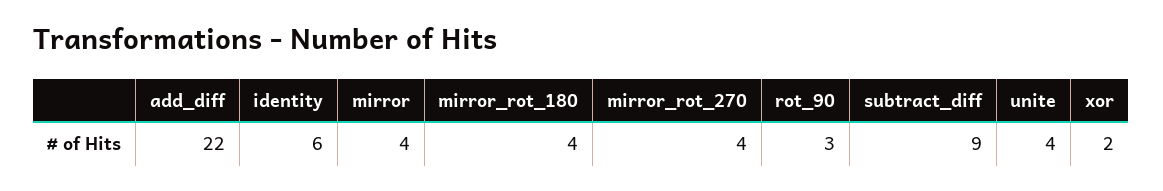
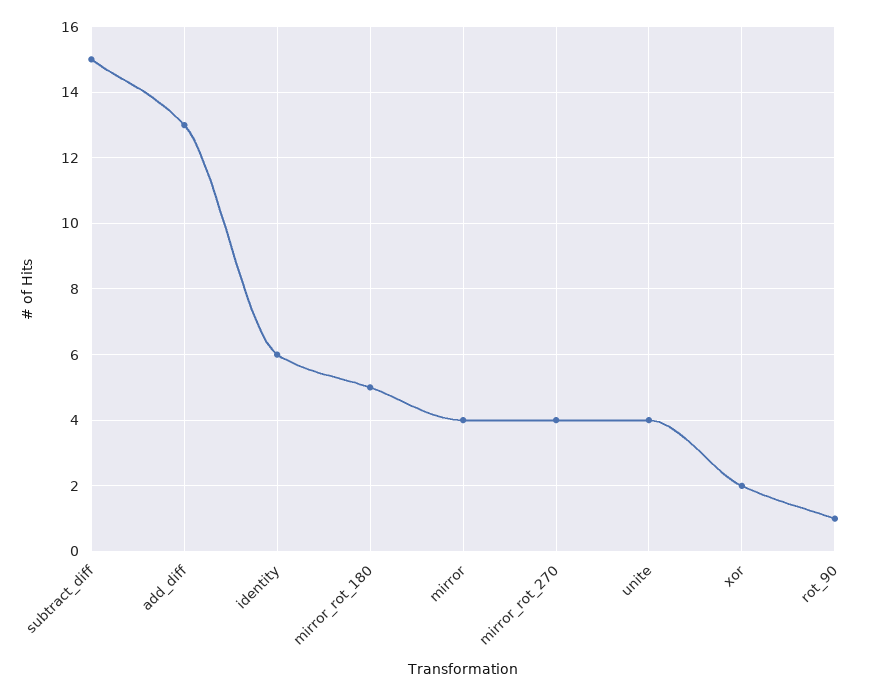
add_diff: 22 -> 13
mirror_rot_180: 4 -> 5
rot_90: 3 -> 1
subtract_diff: 9 -> 15

